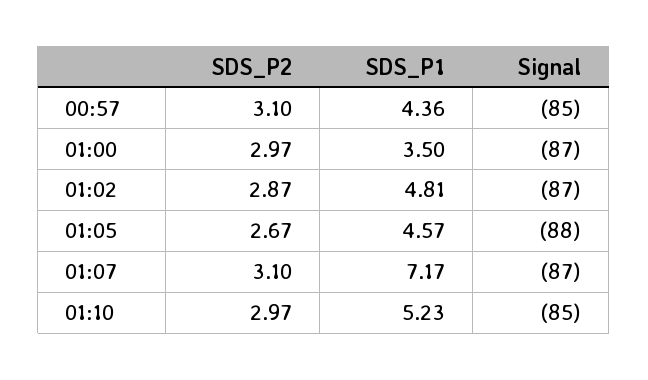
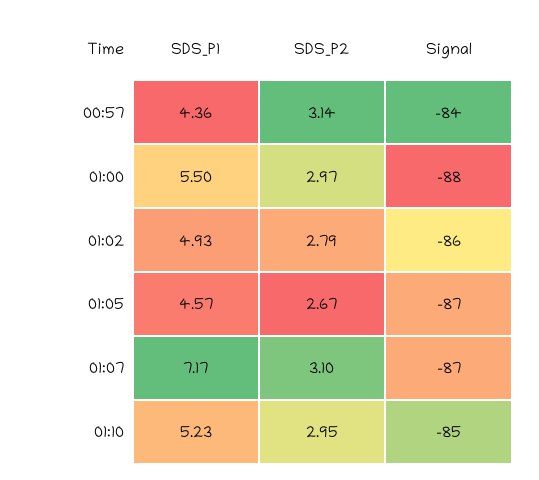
SDS_P2, 00:57: 3.1 -> 3.14
Signal, 00:57: -85 -> -84
SDS_P1, 01:00: 3.5 -> 5.5
Signal, 01:00: -87 -> -88
SDS_P2, 01:02: 2.87 -> 2.79
SDS_P1, 01:02: 4.81 -> 4.93
Signal, 01:02: -87 -> -86
Signal, 01:05: -88 -> -87
SDS_P2, 01:10: 2.97 -> 2.95

